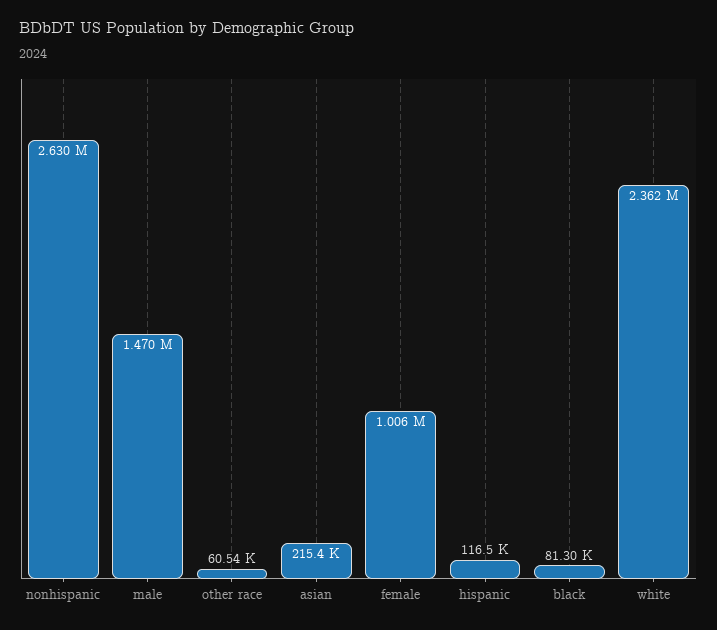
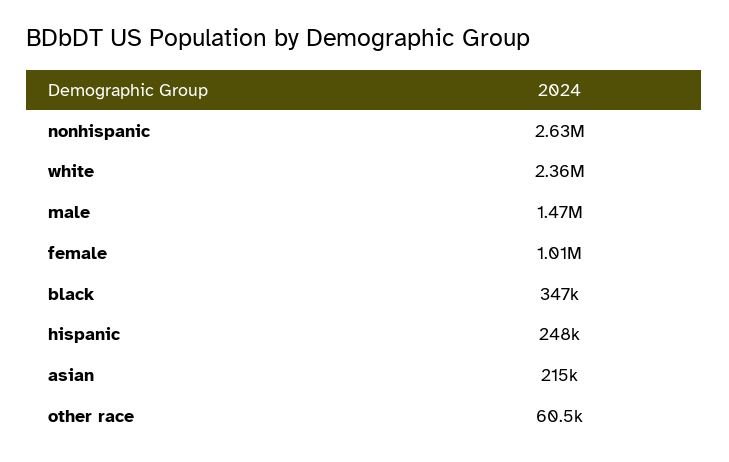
hispanic: 116500 -> 248000
black: 81300 -> 347000

